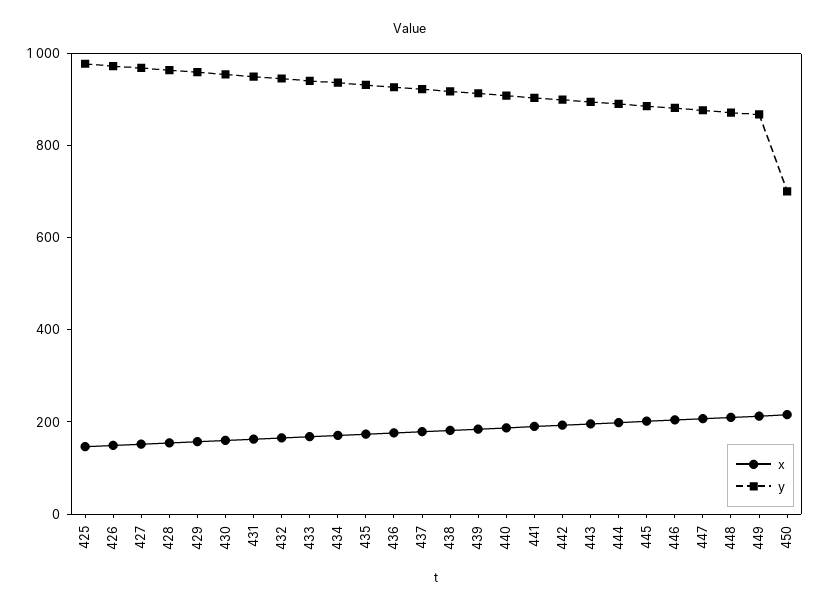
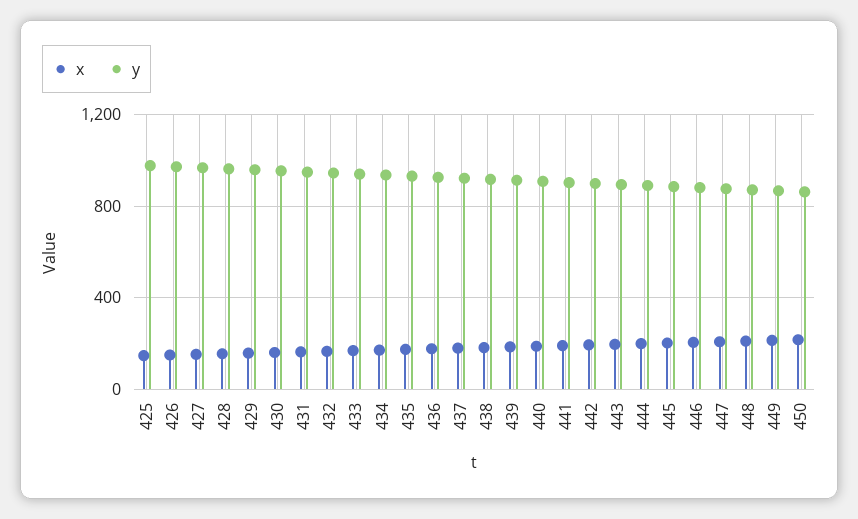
y, 450: 700 -> 850

